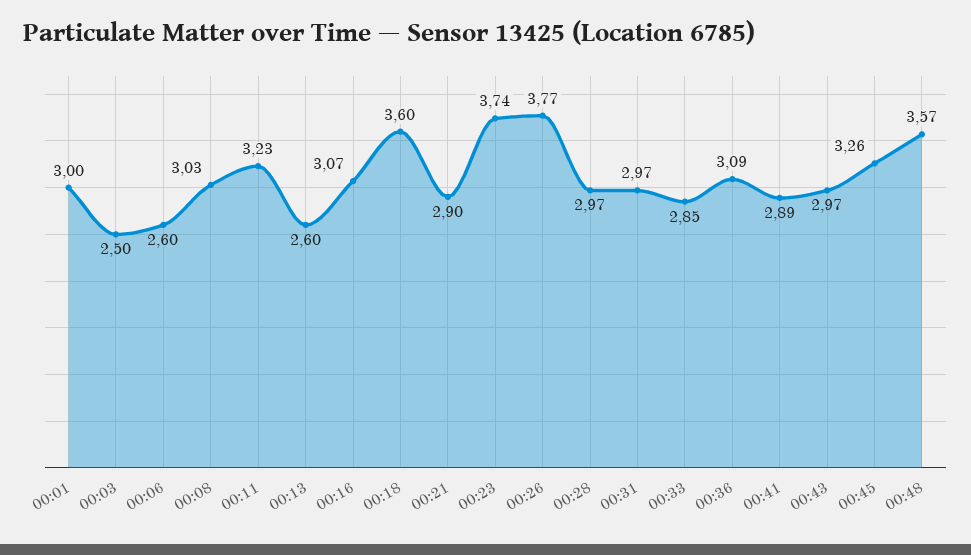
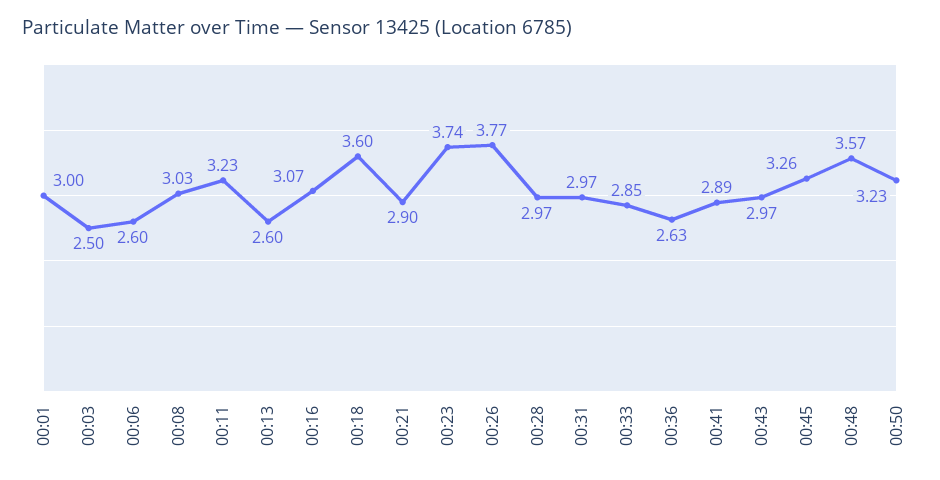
00:36: 3.09 -> 2.63
00:50: none -> 3.23

